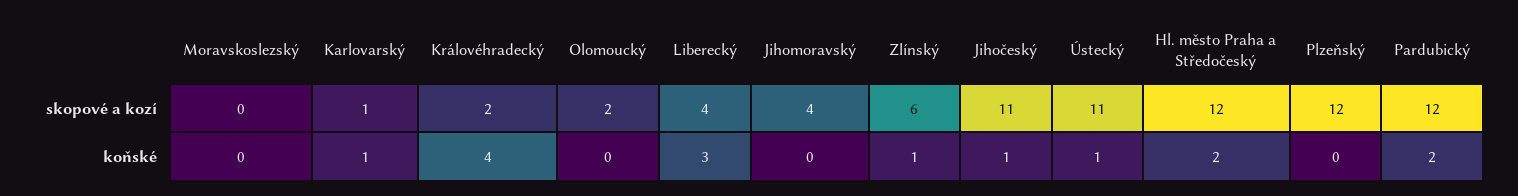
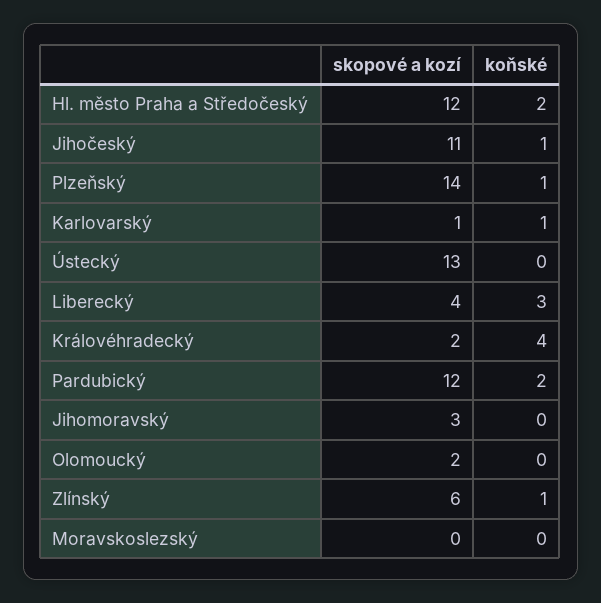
Jihomoravský, skopové a kozí: 4 -> 3
Ústecký, skopové a kozí: 11 -> 13
Plzeňský, skopové a kozí: 12 -> 14
Ústecký, koňské: 1 -> 0
Plzeňský, koňské: 0 -> 1

